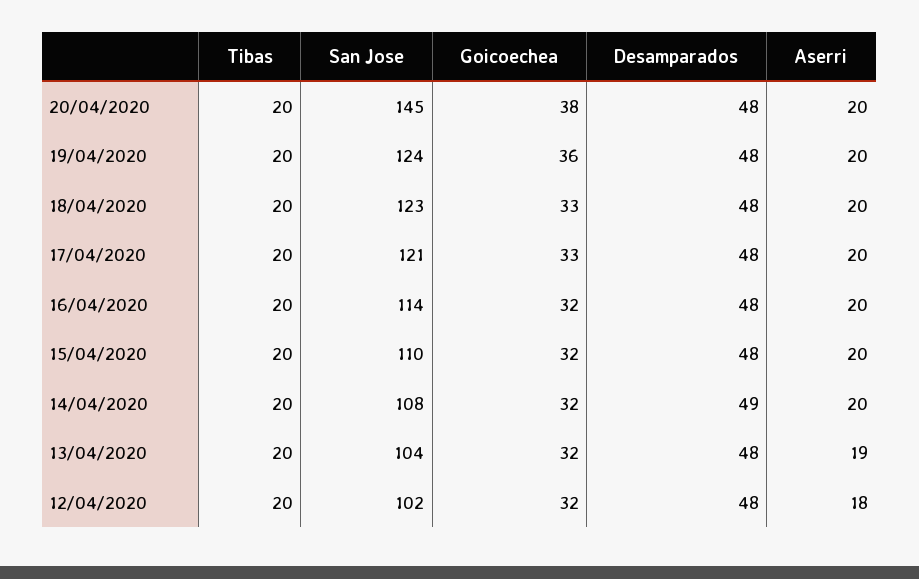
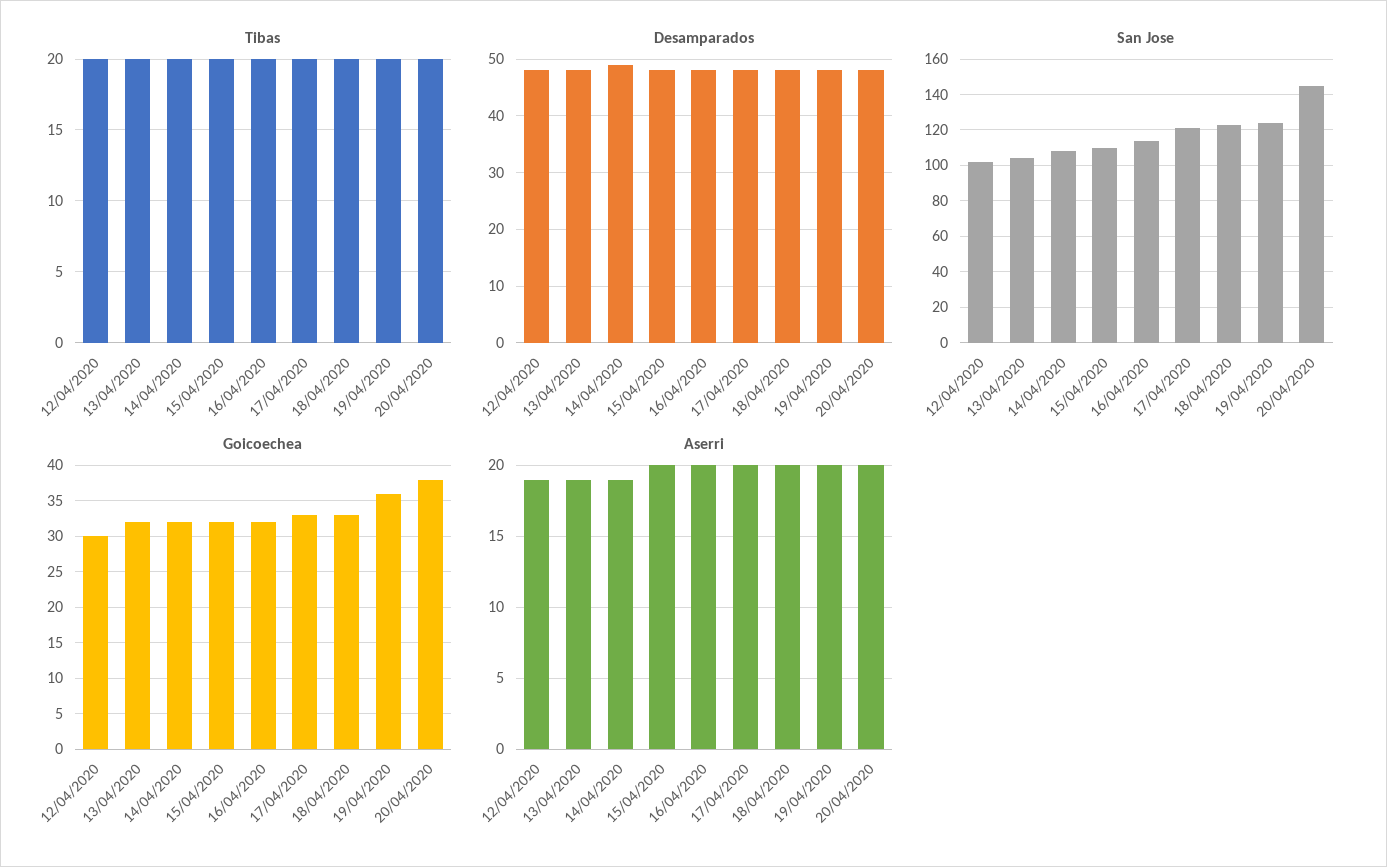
Aserri, 14/04/2020: 20 -> 19
Goicoechea, 12/04/2020: 32 -> 30
Aserri, 12/04/2020: 18 -> 19

